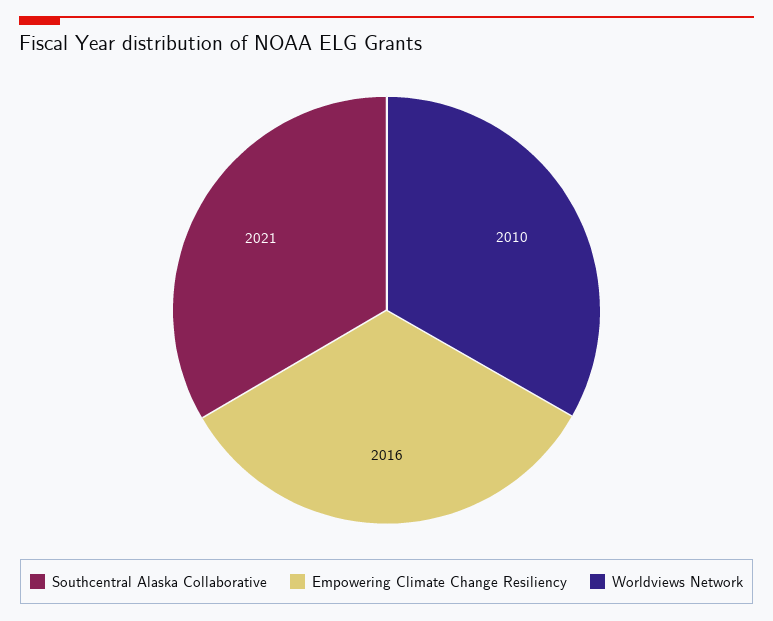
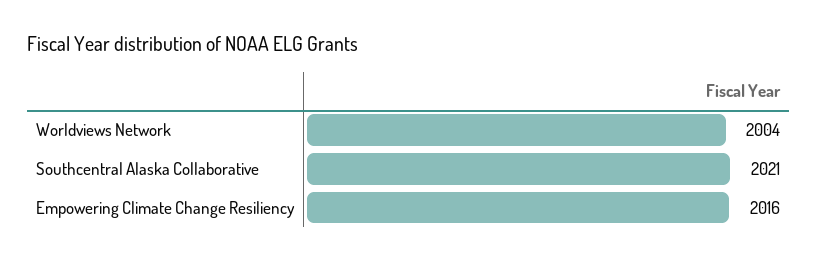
Worldviews Network: 2010 -> 2004

